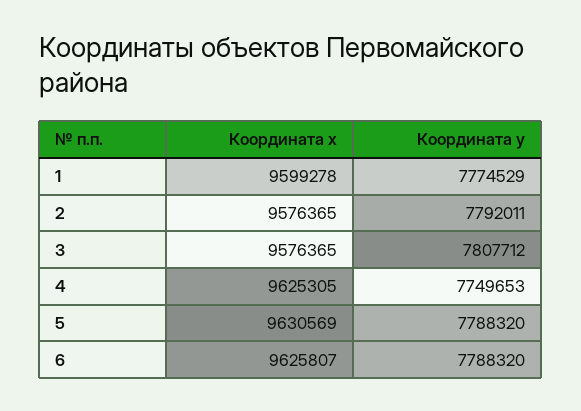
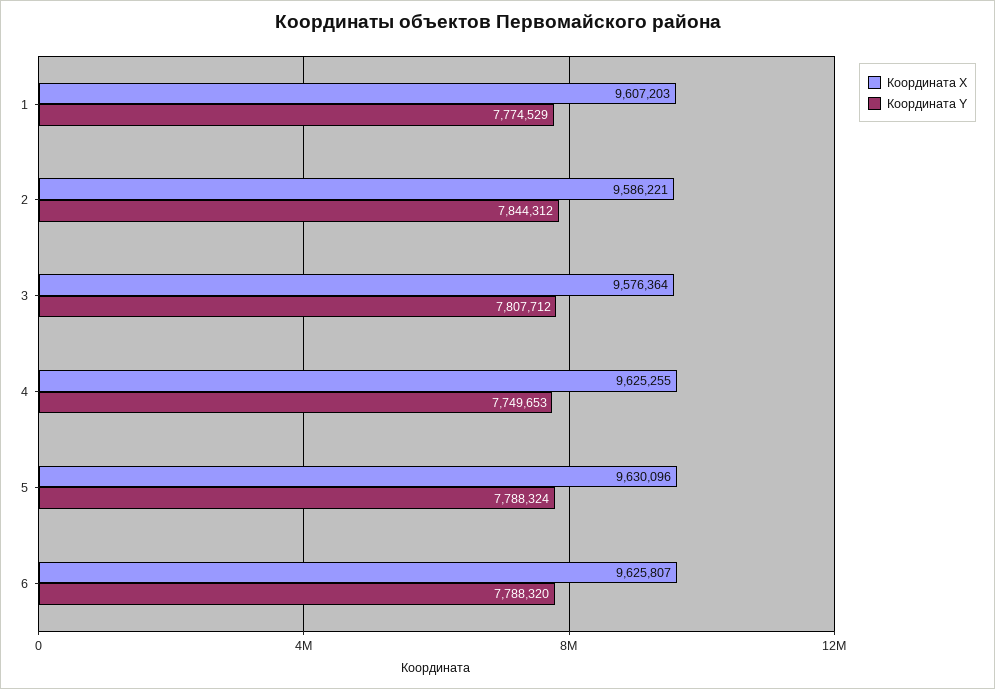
Координата x, 1: 9599278 -> 9607203
Координата x, 2: 9576365 -> 9586221
Координата y, 2: 7792011 -> 7844312
Координата x, 3: 9576365 -> 9576364
Координата x, 4: 9625305 -> 9625255
Координата x, 5: 9630569 -> 9630096
Координата y, 5: 7788320 -> 7788324

